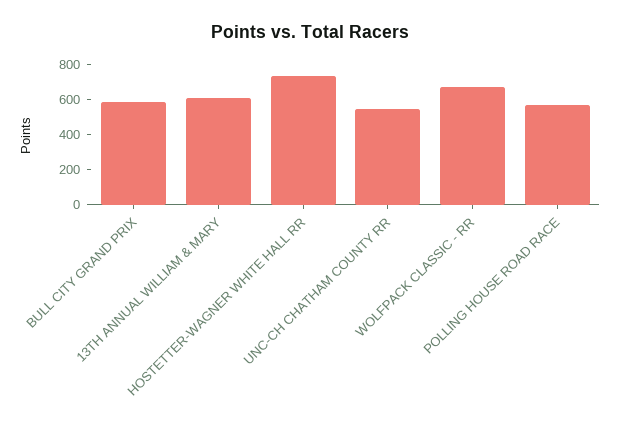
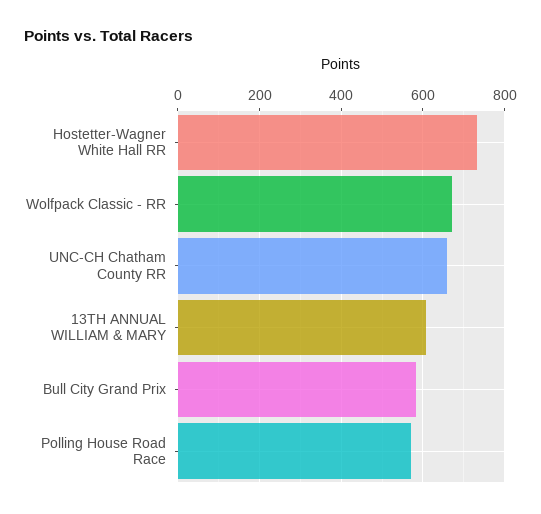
UNC-CH CHATHAM COUNTY RR: 550 -> 660

